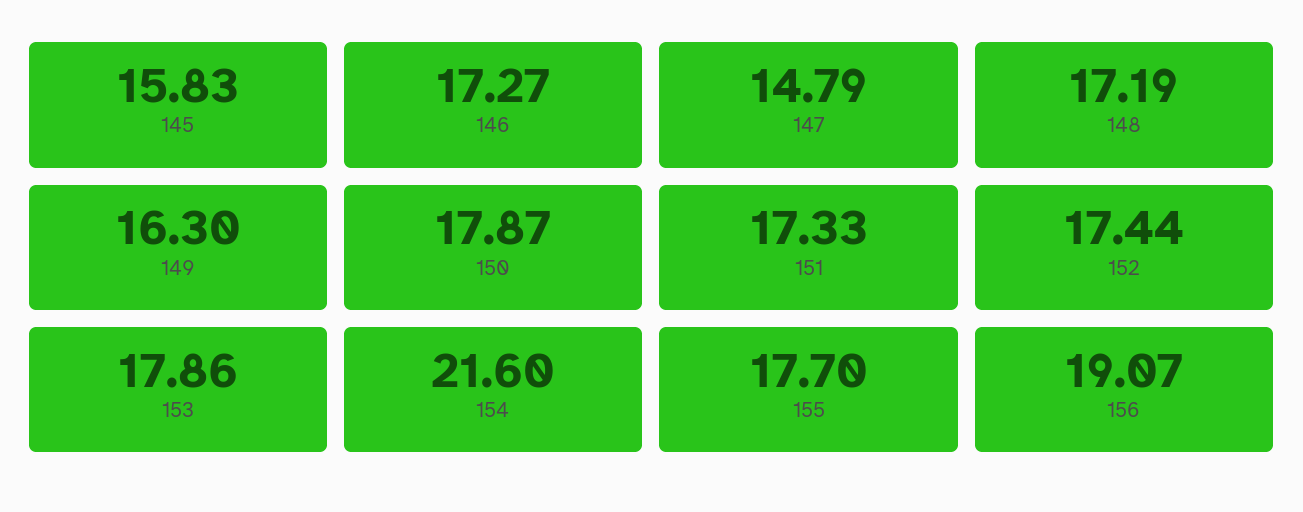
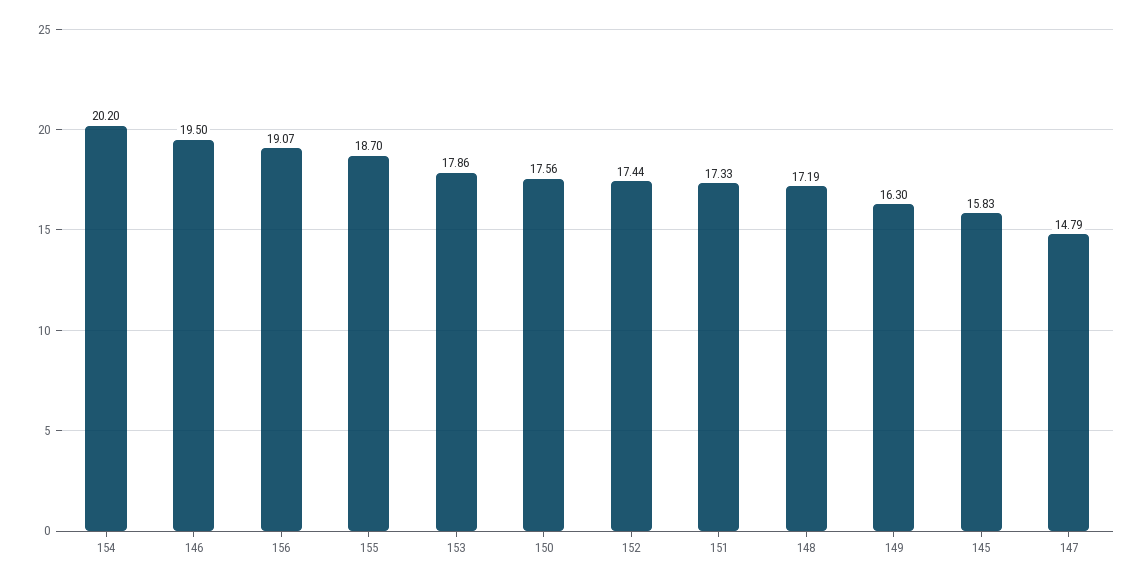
146: 17.27 -> 19.5
150: 17.87 -> 17.56
154: 21.6 -> 20.2
155: 17.7 -> 18.7

